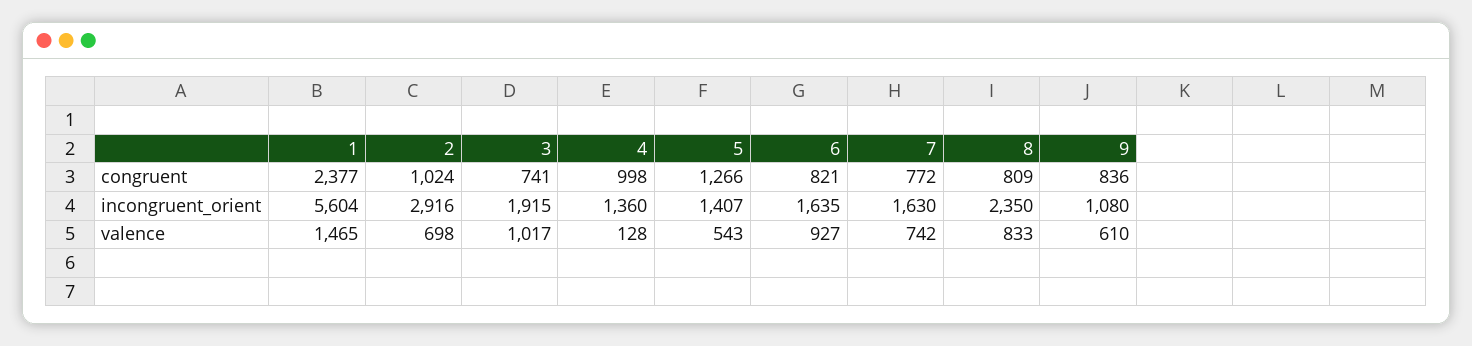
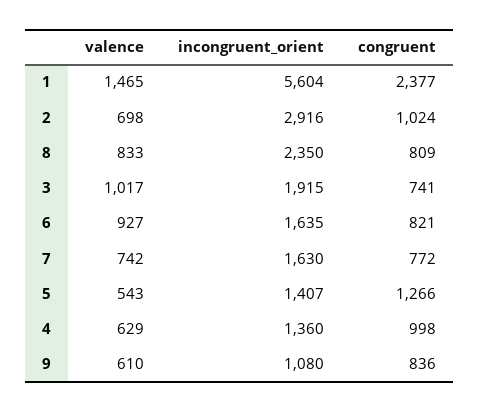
4, valence: 128 -> 629

